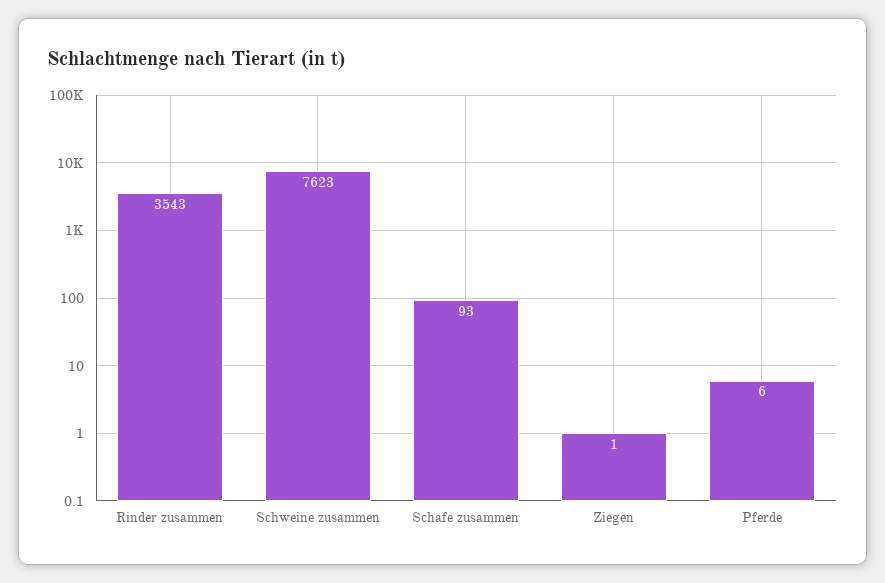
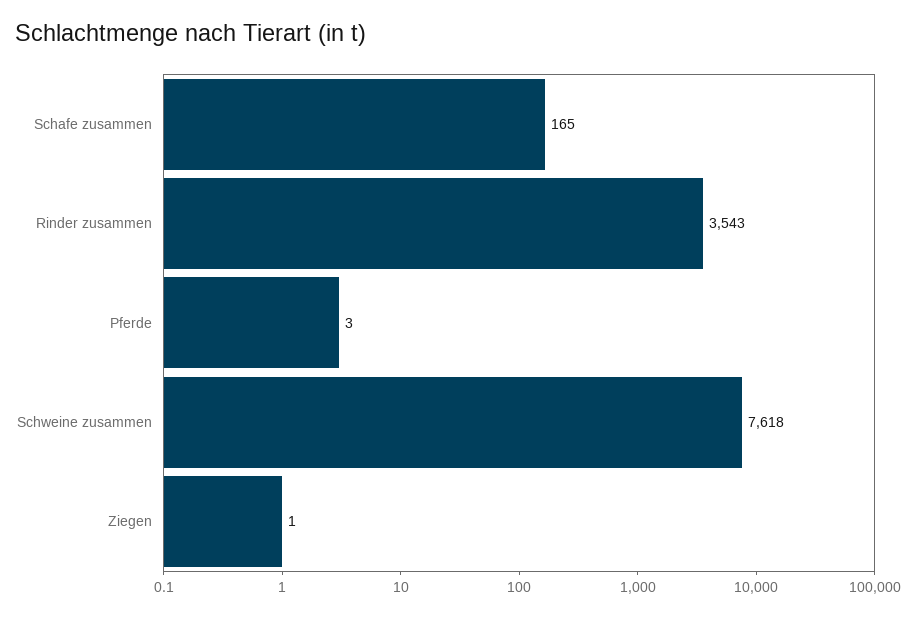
Schweine zusammen: 7623 -> 7618
Schafe zusammen: 93 -> 165
Pferde: 6 -> 3

